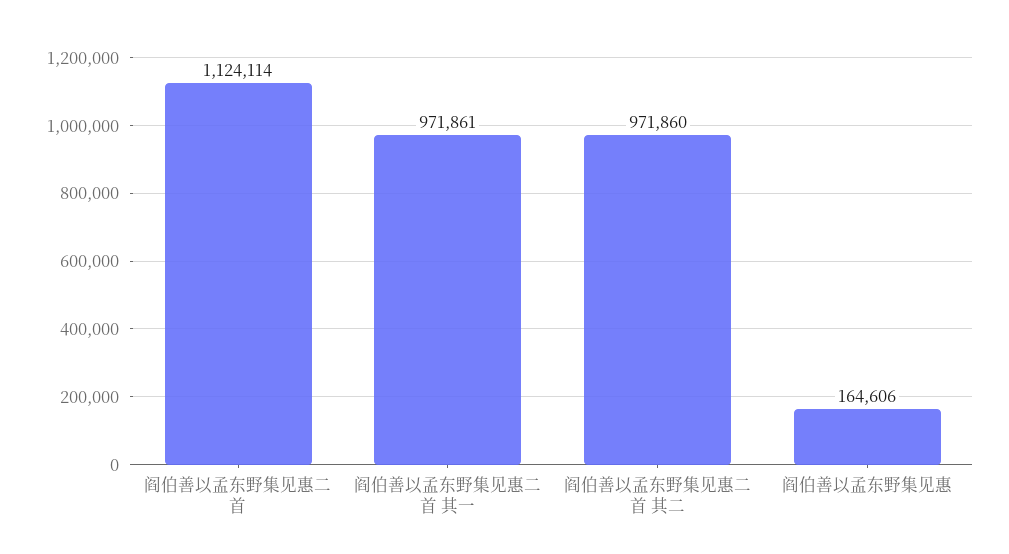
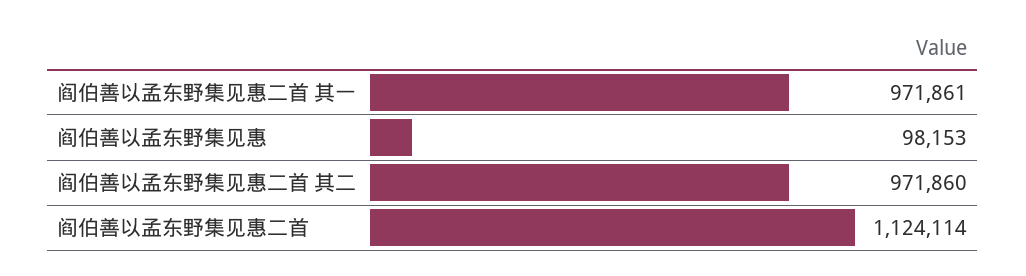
阎伯善以孟东野集见惠: 164606 -> 98153

